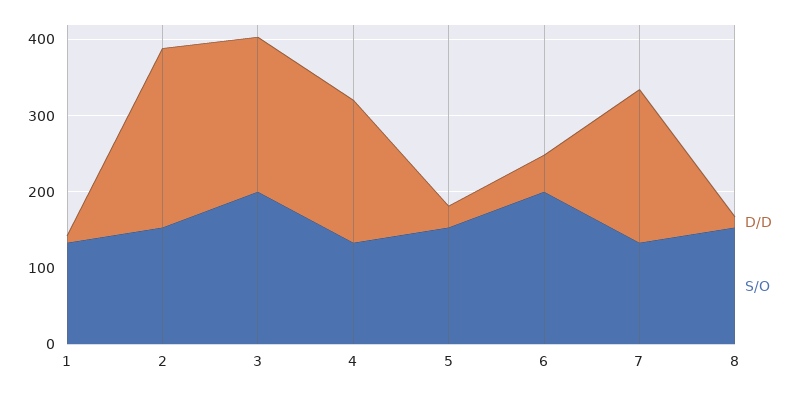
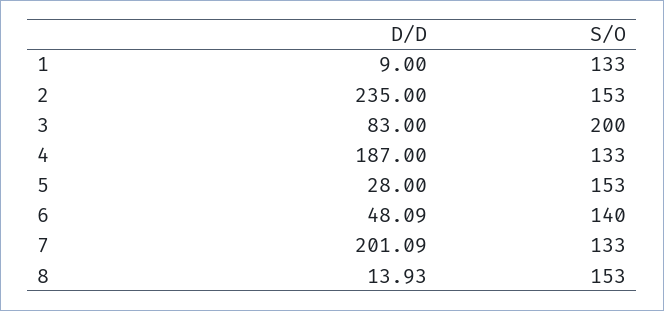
D/D, 3: 200 -> 83
S/O, 6: 200 -> 140

